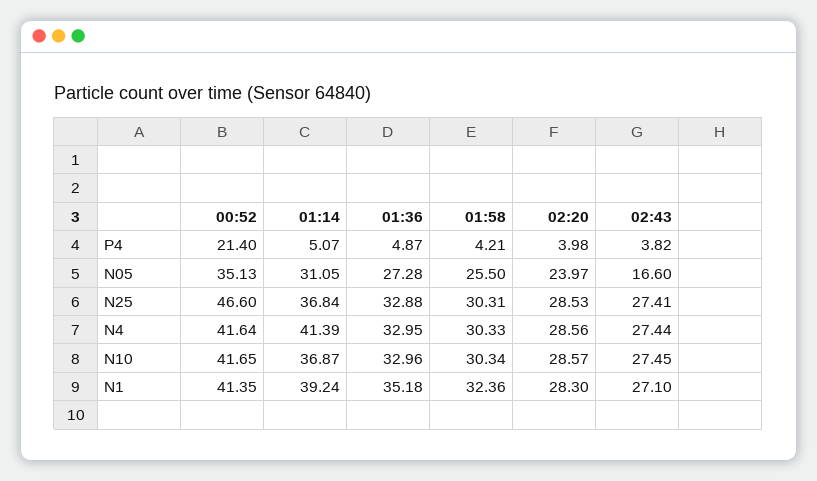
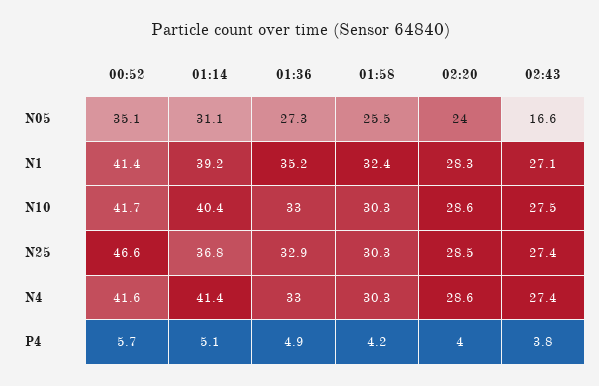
00:52, P4: 21.4 -> 5.7
01:14, N10: 36.87 -> 40.4

